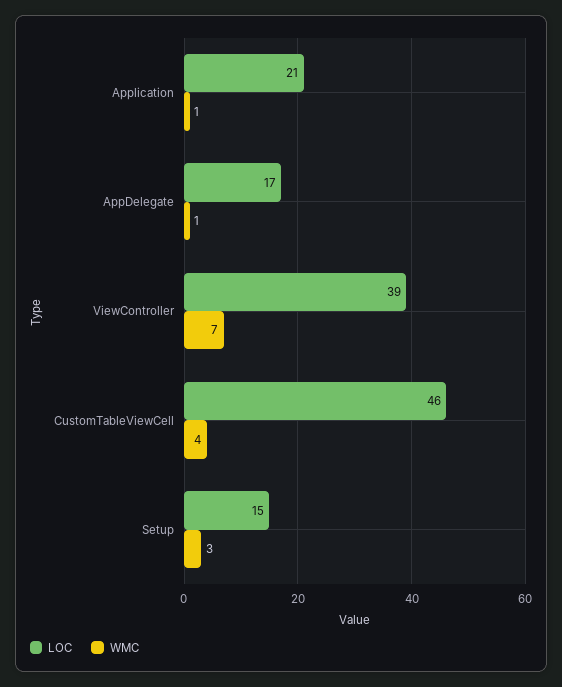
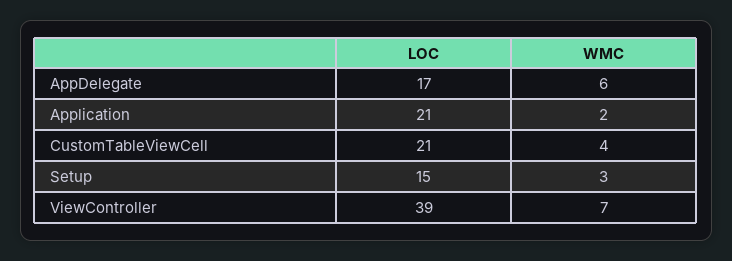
WMC, Application: 1 -> 2
WMC, AppDelegate: 1 -> 6
LOC, CustomTableViewCell: 46 -> 21

